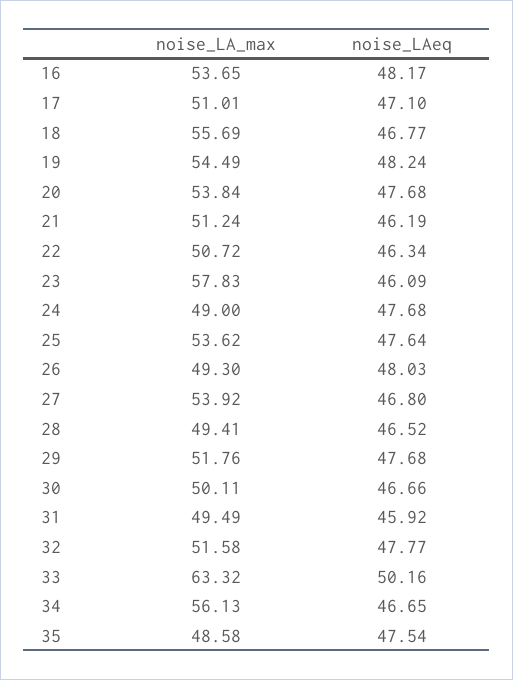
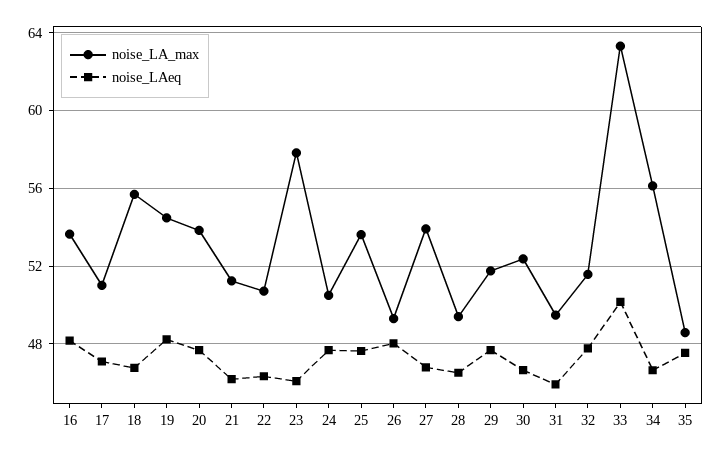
noise_LA_max, 24: 49 -> 50.5
noise_LA_max, 30: 50.11 -> 52.5

